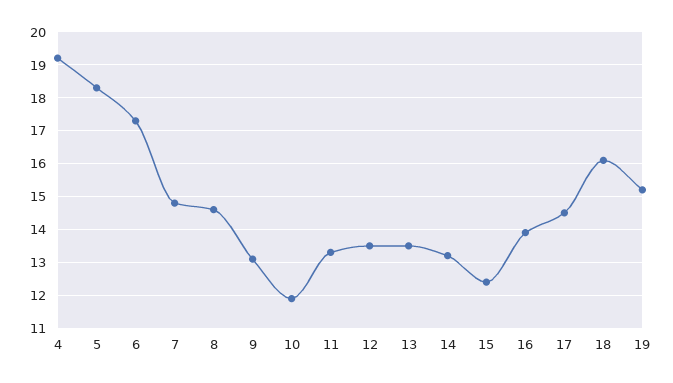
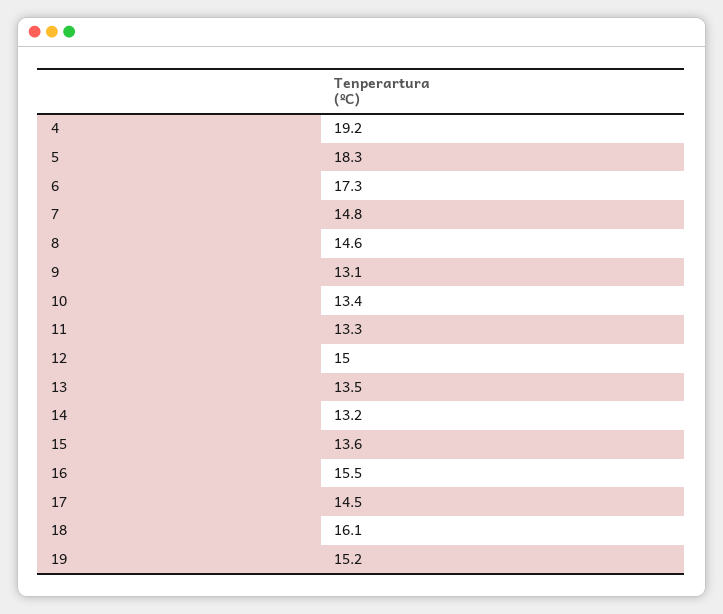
10: 12 -> 13.4
12: 13.5 -> 15
15: 12.5 -> 13.6
16: 14 -> 15.5

